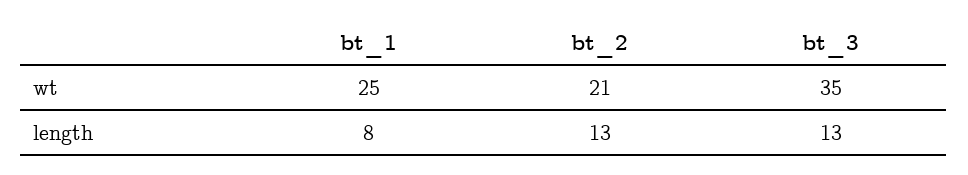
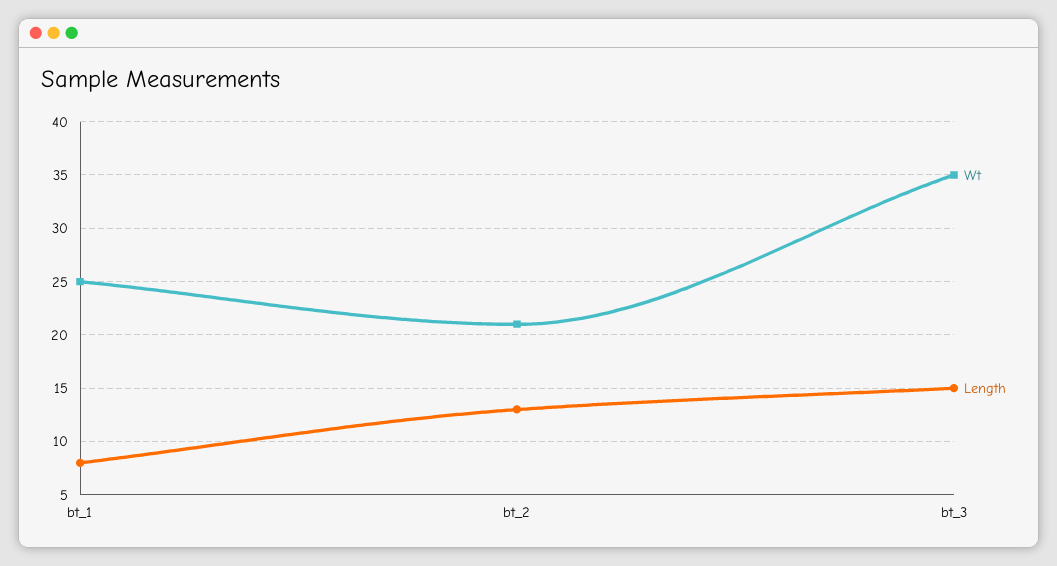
length, bt_3: 13 -> 15

